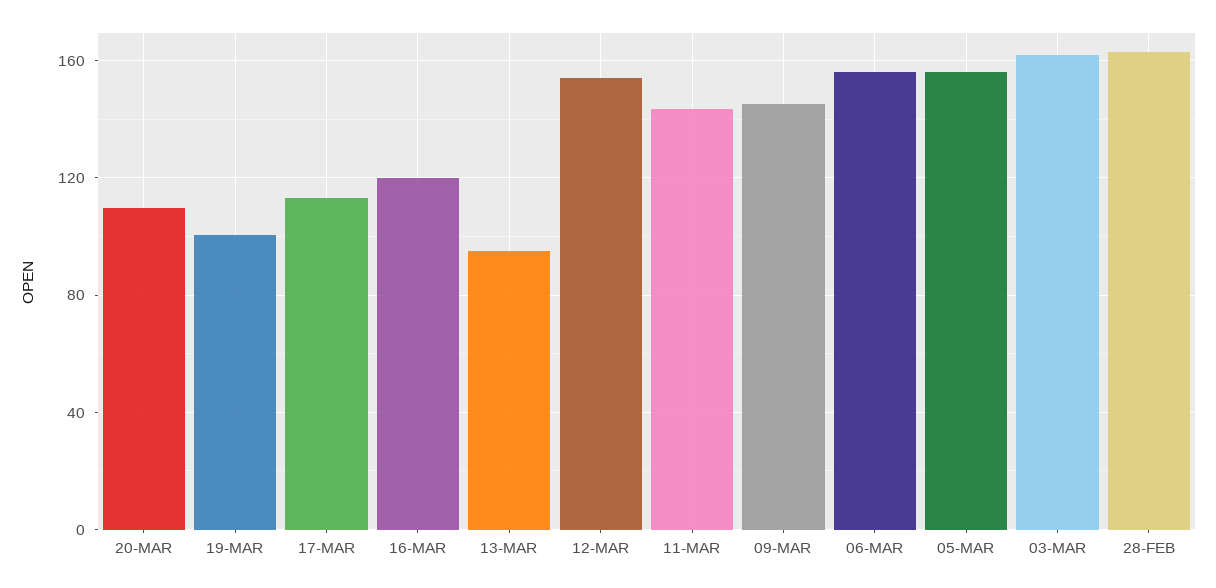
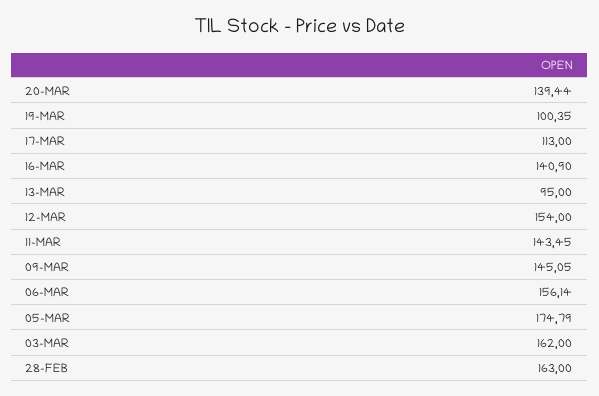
20-MAR: 110 -> 139.44
16-MAR: 120 -> 140.9
05-MAR: 155 -> 174.79

